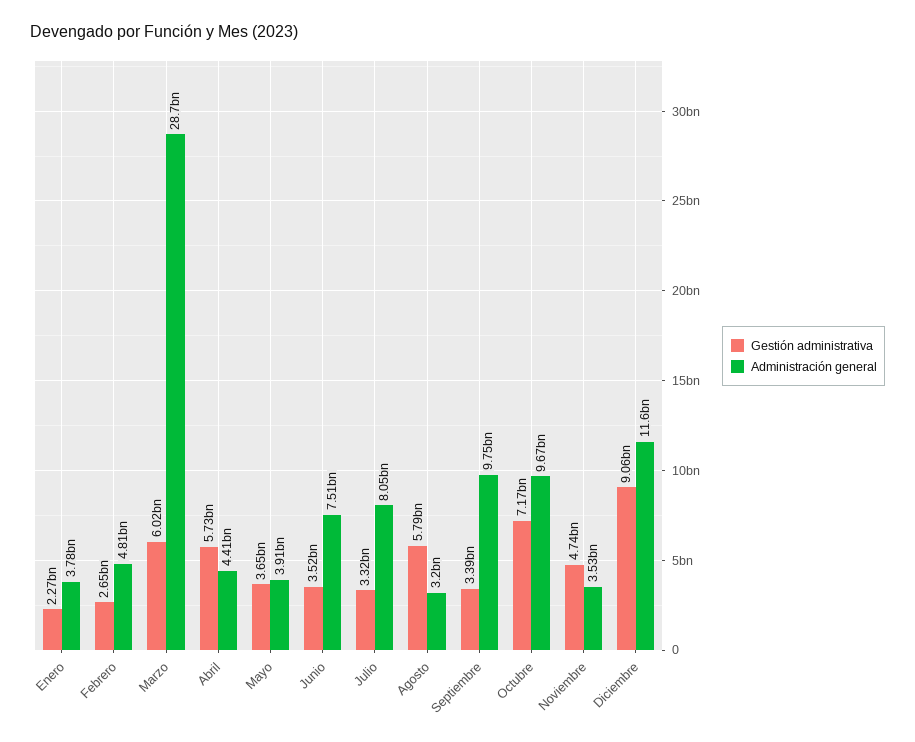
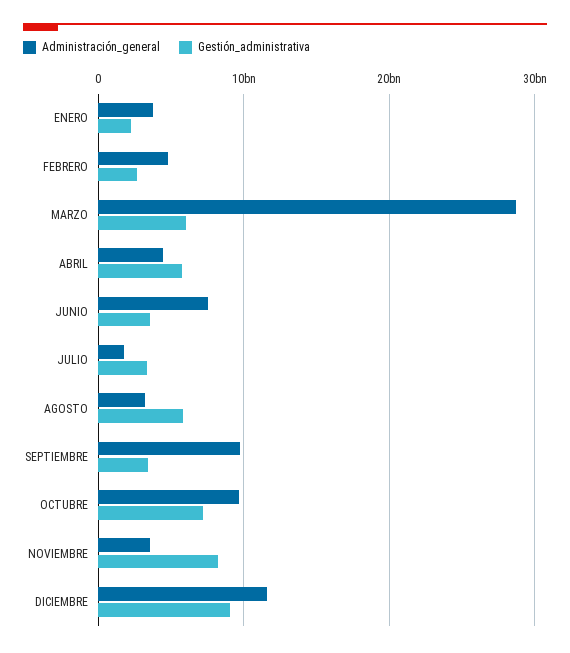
Gestión administrativa, Mayo: 3650000000 -> none
Administración general, Mayo: 3910000000 -> none
Administración general, Julio: 8050000000 -> 2000000000
Gestión administrativa, Noviembre: 4740000000 -> 8000000000

